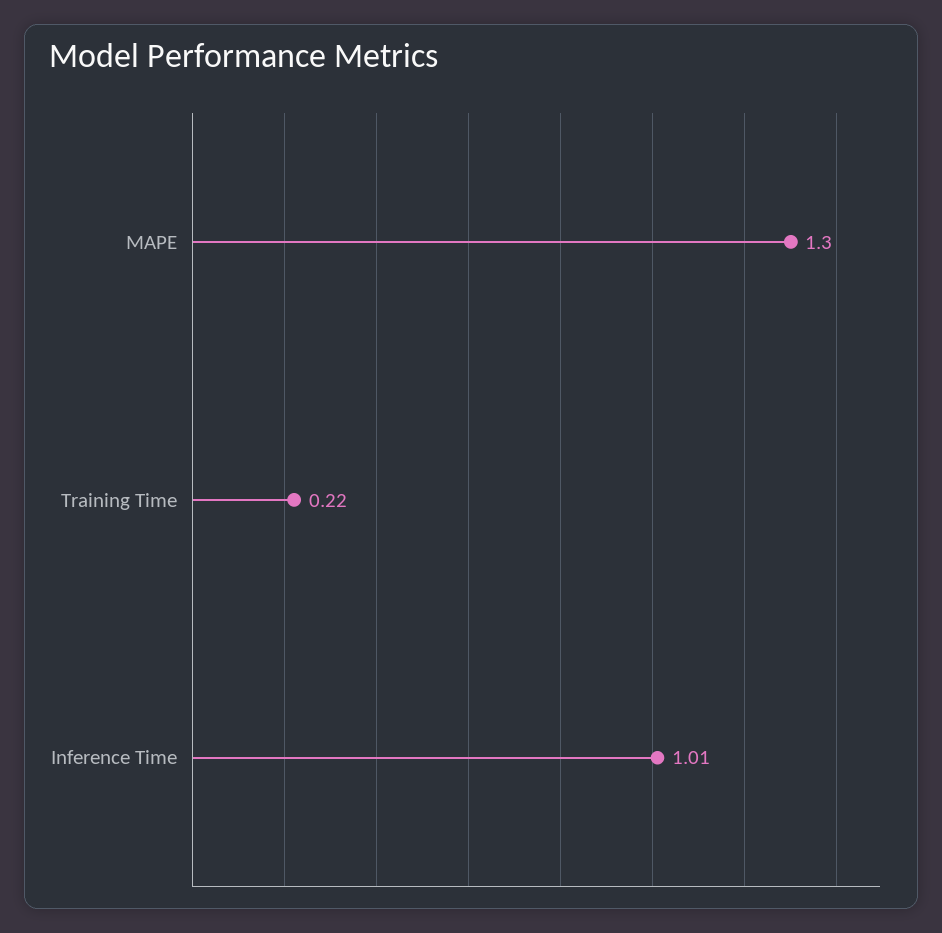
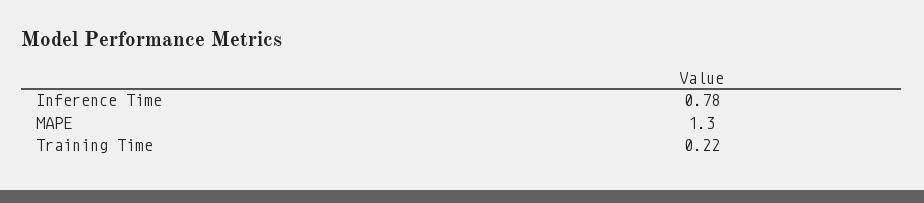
Inference Time: 1.01 -> 0.78

